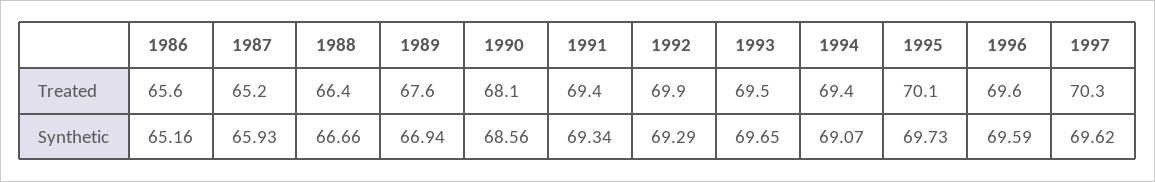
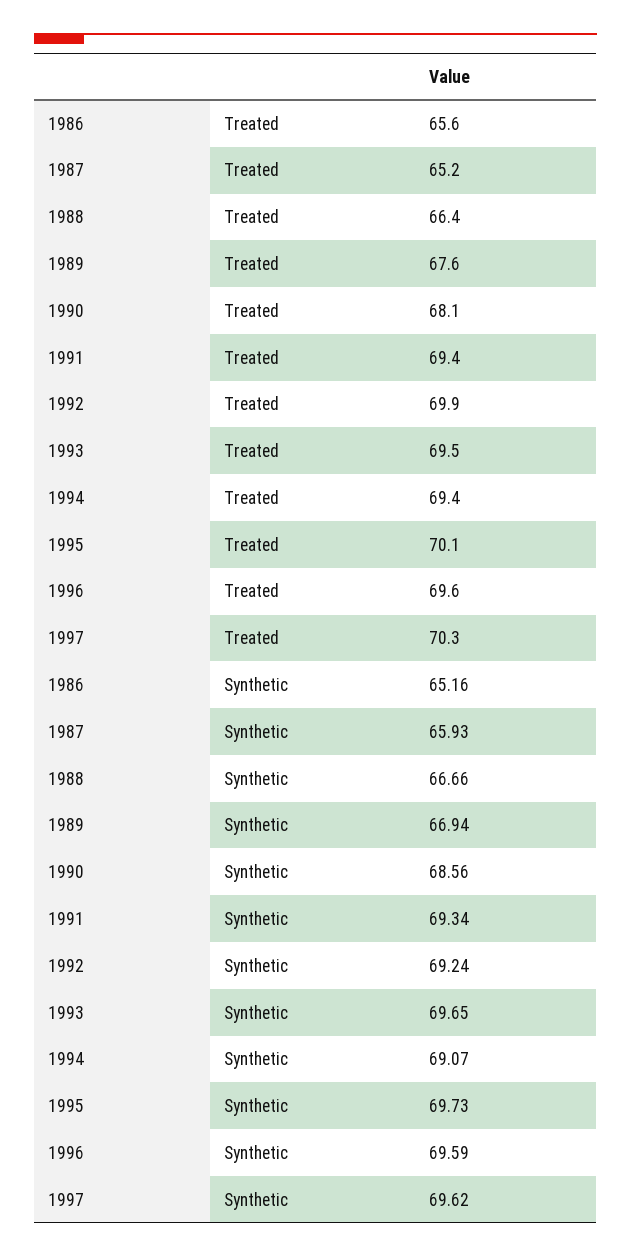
1992, Synthetic: 69.29 -> 69.24

